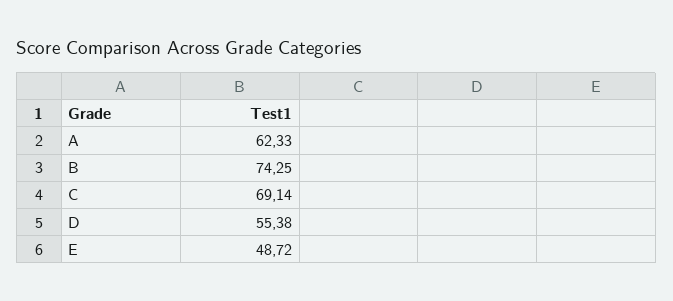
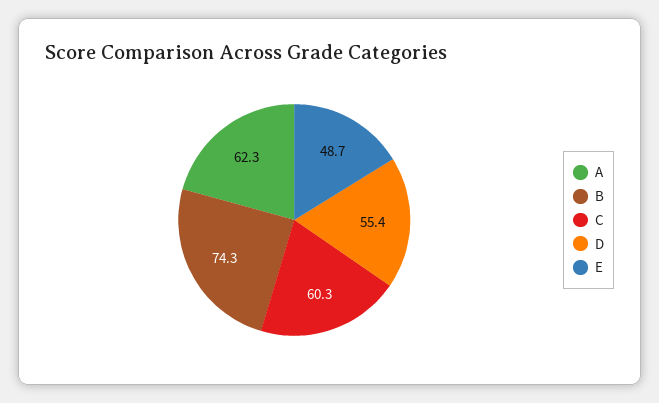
C: 69.14 -> 60.3

